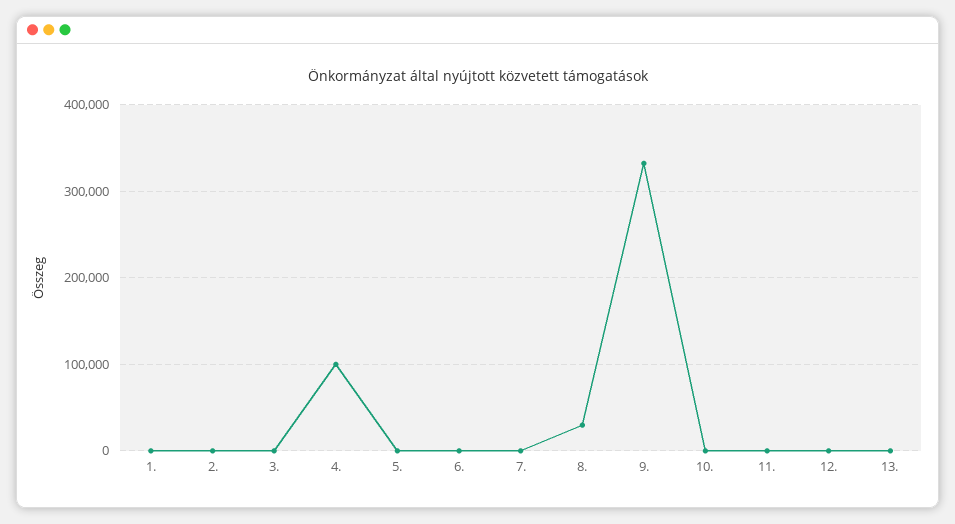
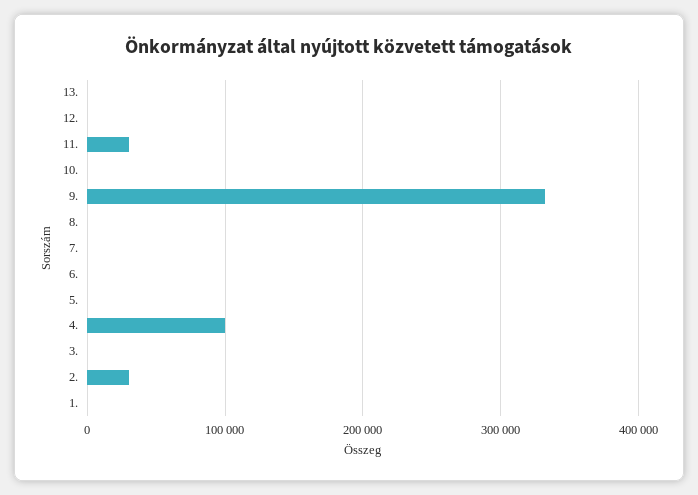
2.: 0 -> 30000
8.: 30000 -> 0
11.: 0 -> 30000

